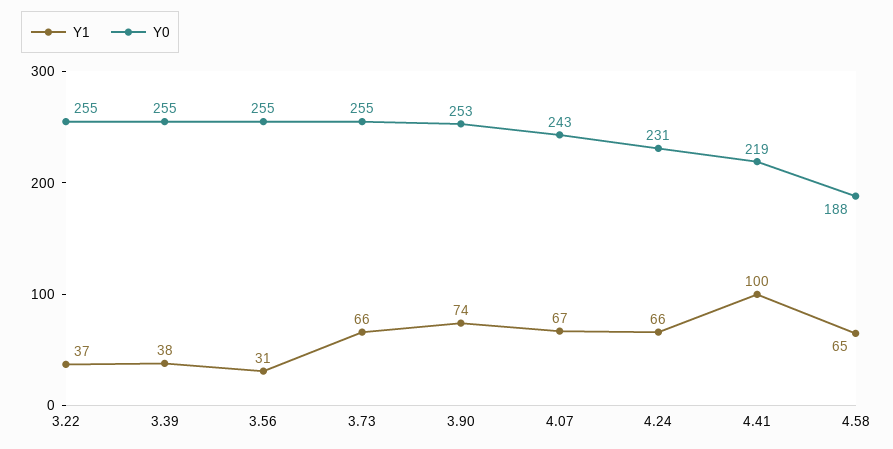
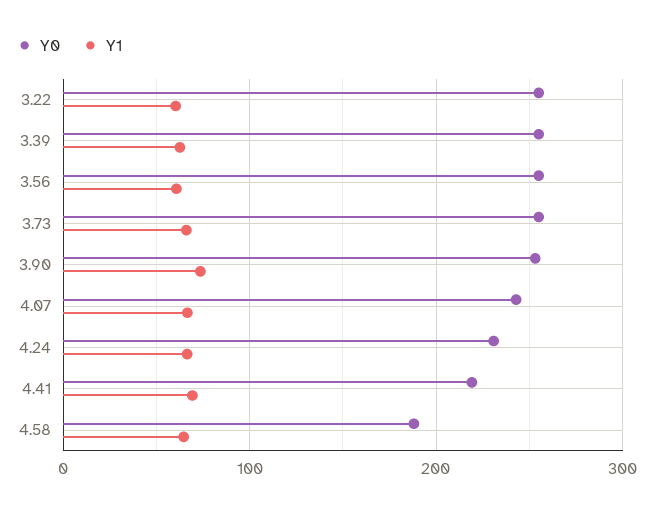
Y1, 3.22: 37 -> 60
Y1, 3.39: 38 -> 60
Y1, 3.56: 31 -> 60
Y1, 4.41: 100 -> 70

